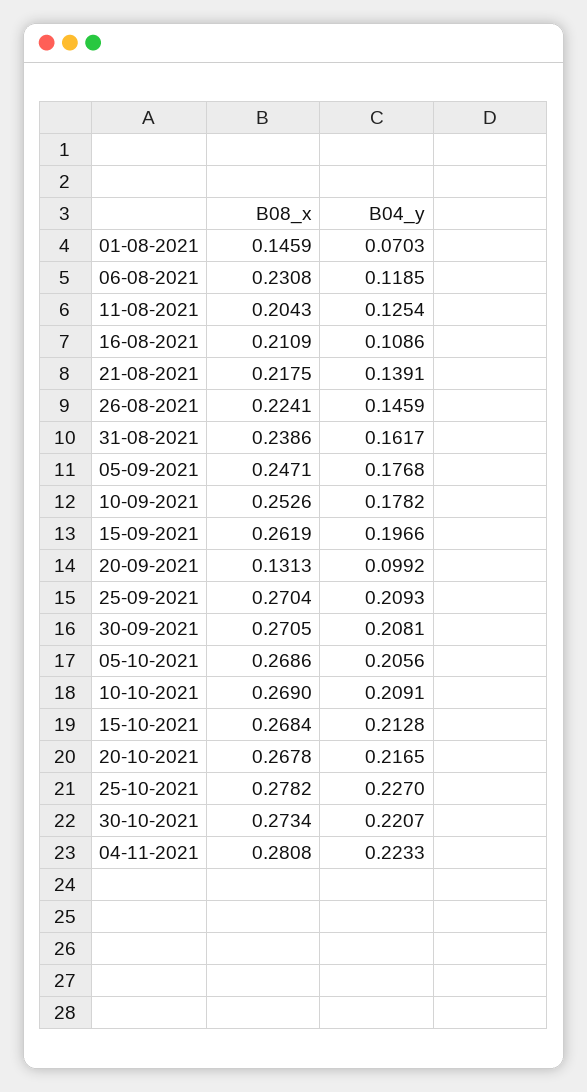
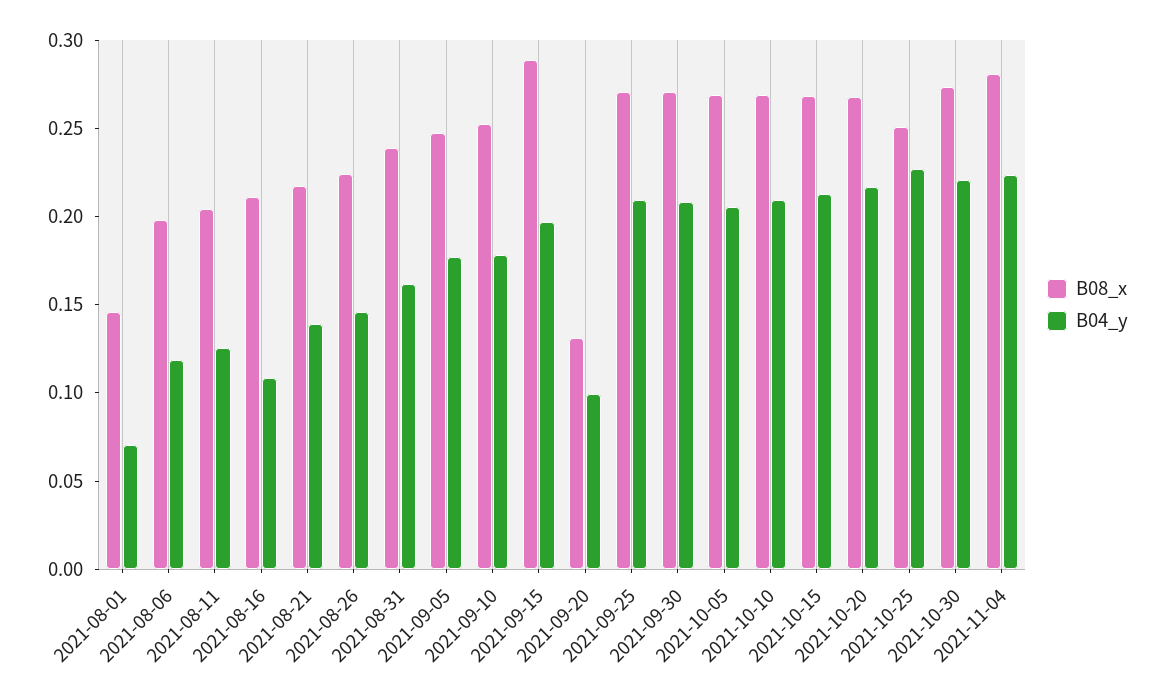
B08_x, 06-08-2021: 0.2308 -> 0.2
B08_x, 15-09-2021: 0.2619 -> 0.29
B08_x, 25-10-2021: 0.2782 -> 0.25

